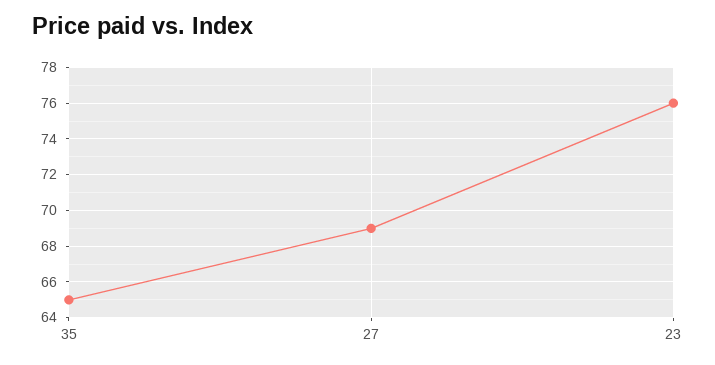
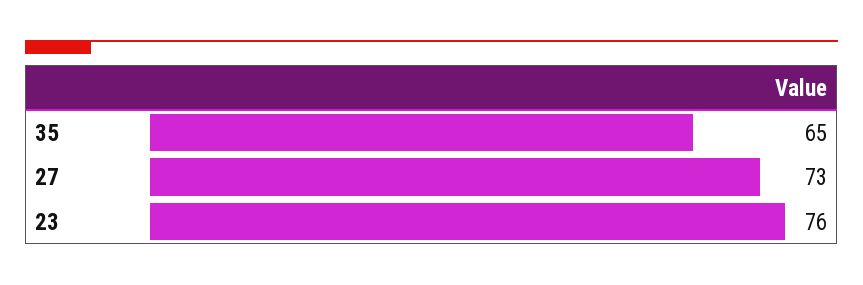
27: 69 -> 73

